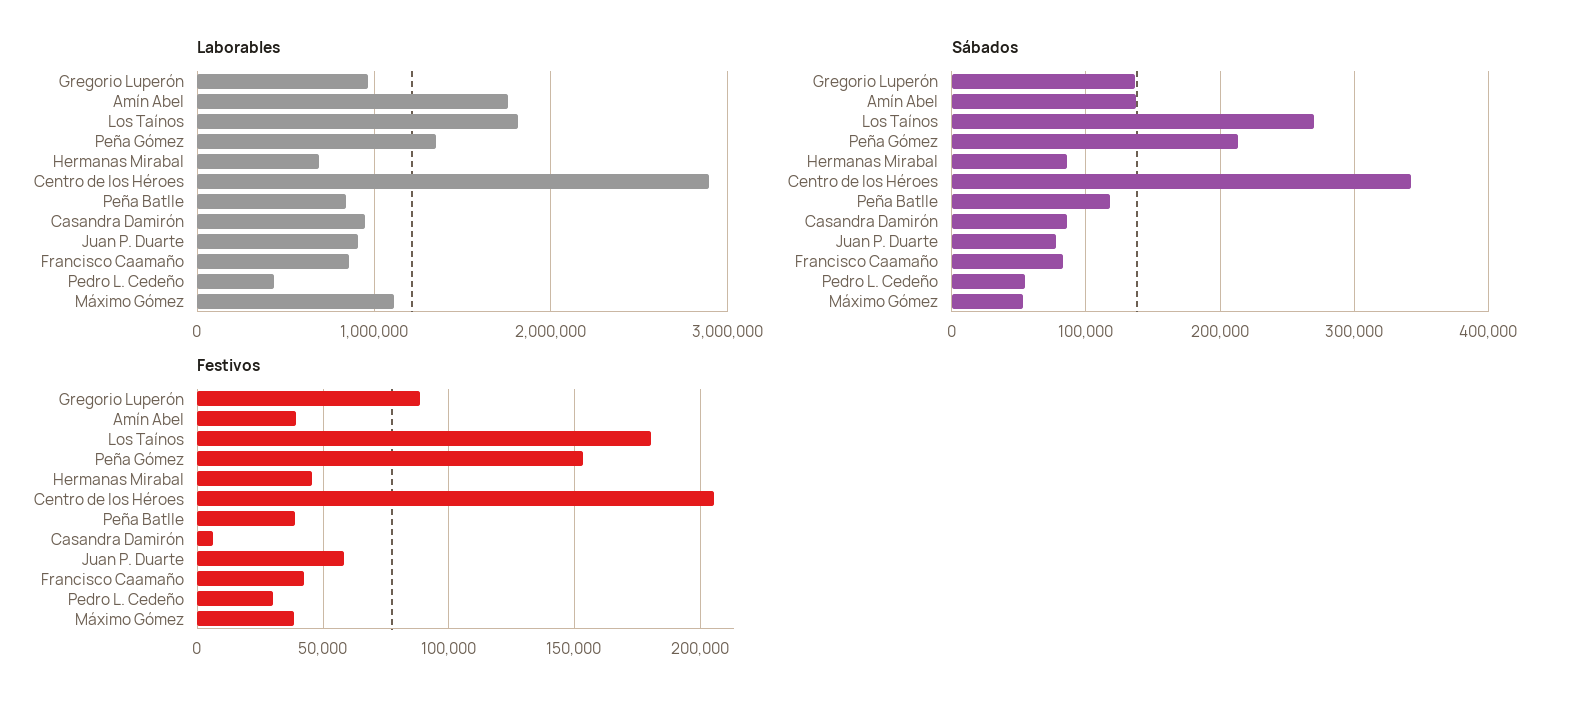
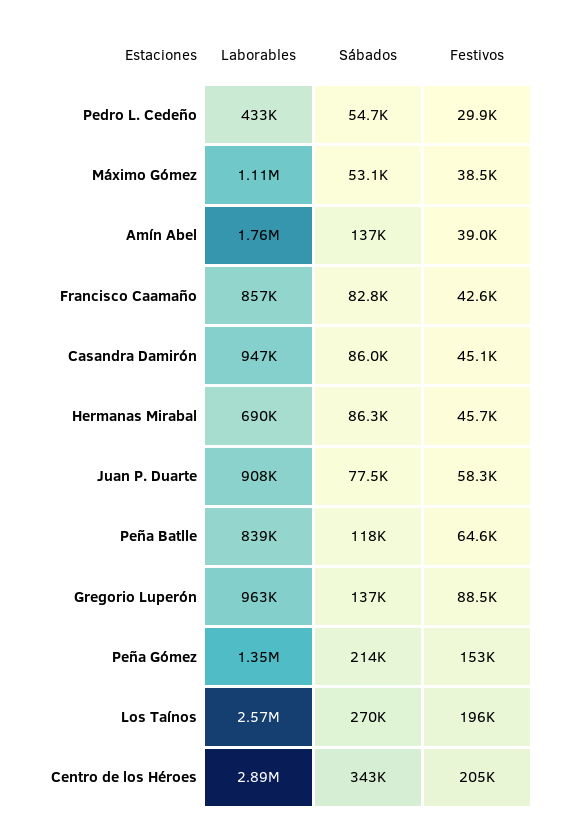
Laborables, Los Taínos: 1800000 -> 2570000
Festivos, Los Taínos: 180000 -> 196000
Festivos, Peña Batlle: 40000 -> 64600
Festivos, Casandra Damirón: 5000 -> 45100

